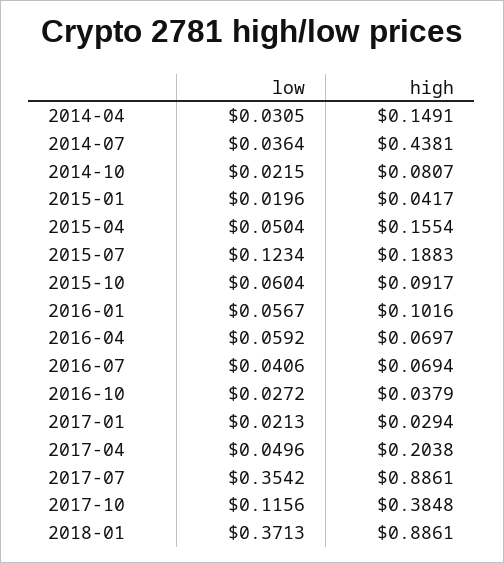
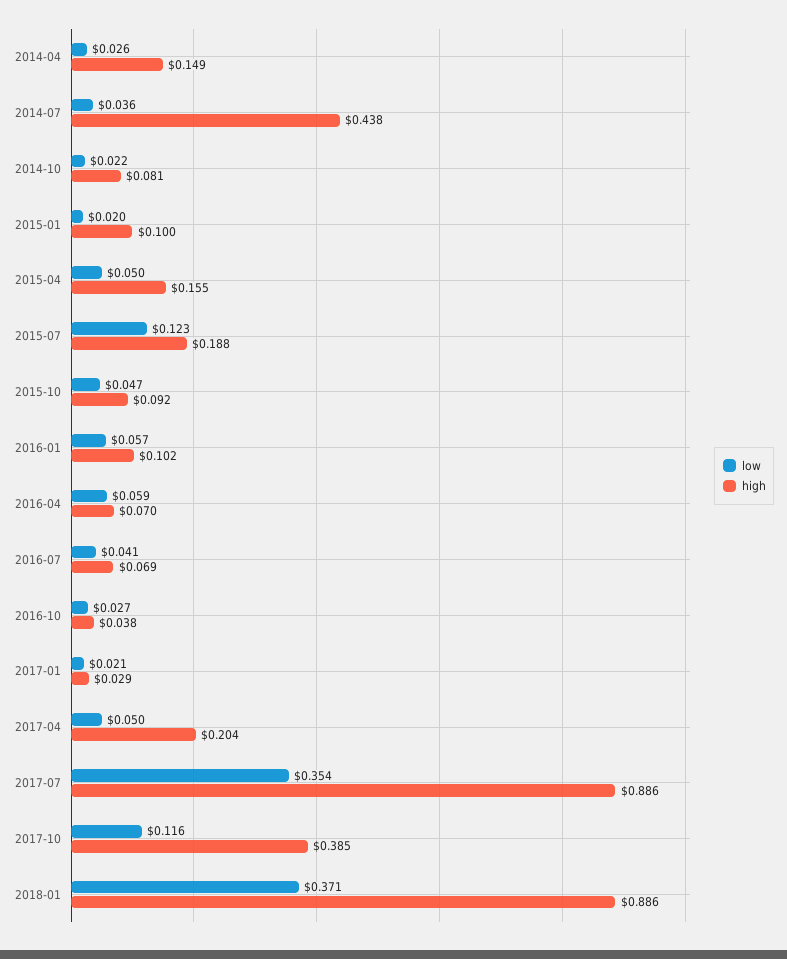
low, 2014-04: 0.0305 -> 0.026
high, 2015-01: 0.0417 -> 0.1
low, 2015-10: 0.0604 -> 0.047

